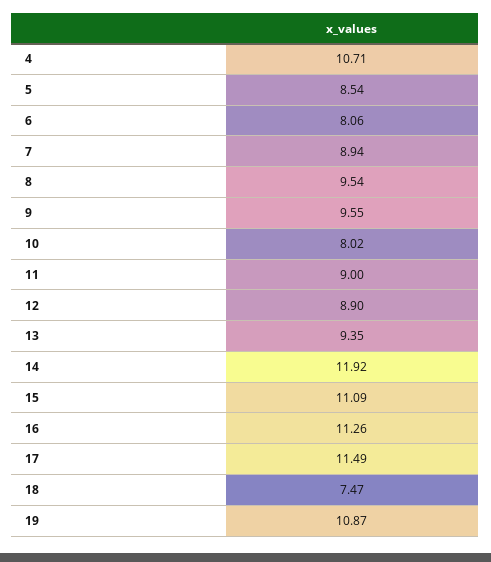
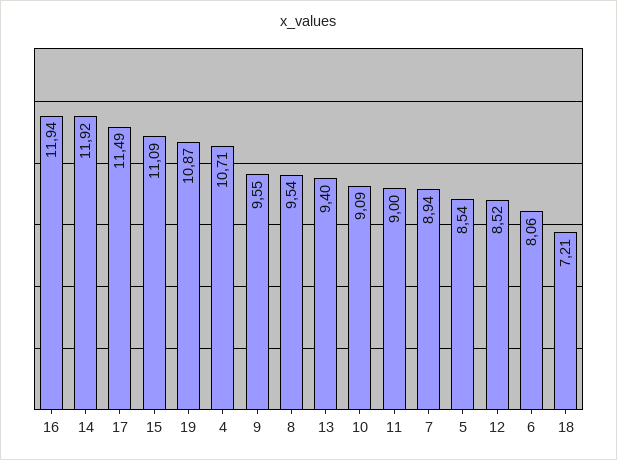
10: 8.02 -> 9.09
12: 8.9 -> 8.52
13: 9.35 -> 9.4
16: 11.26 -> 11.94
18: 7.47 -> 7.21

